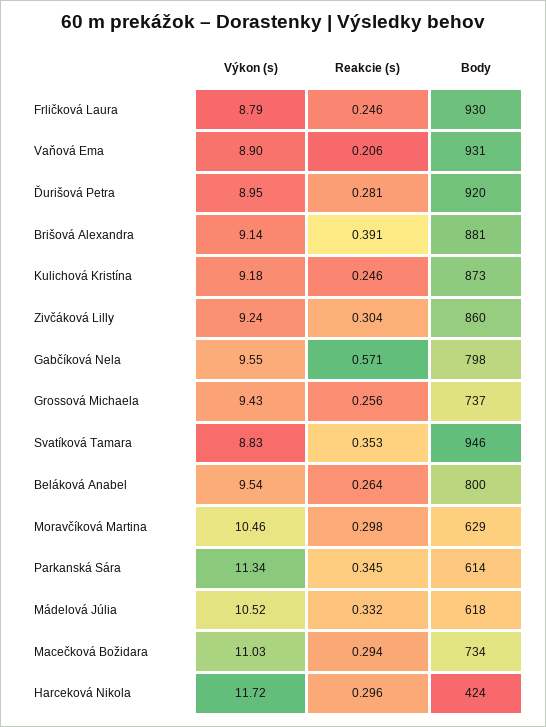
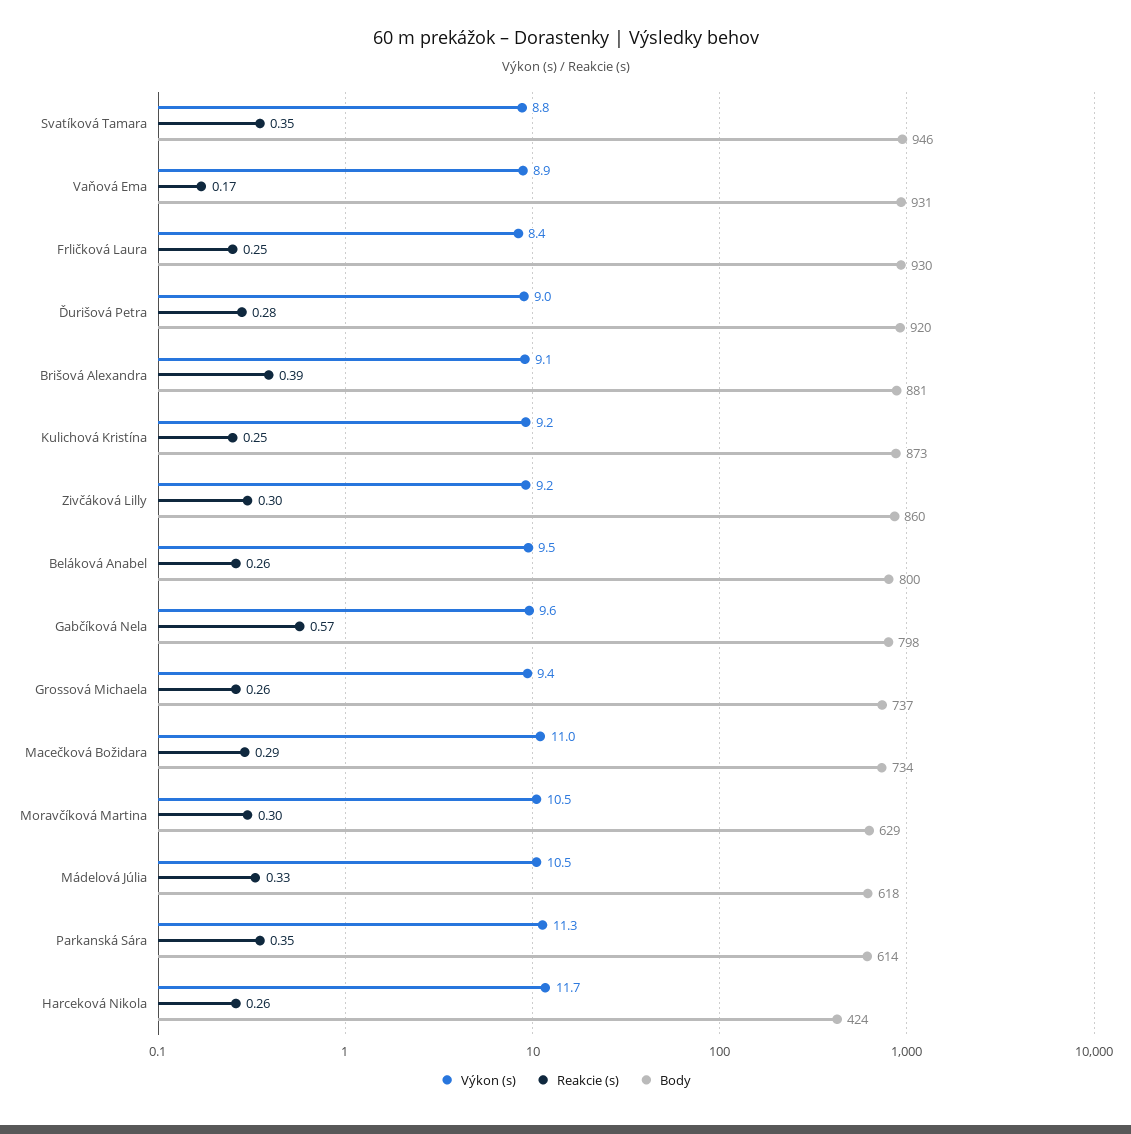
Výkon (s), Frličková Laura: 8.79 -> 8.4
Reakcie (s), Vaňová Ema: 0.206 -> 0.17
Reakcie (s), Harceková Nikola: 0.296 -> 0.26

